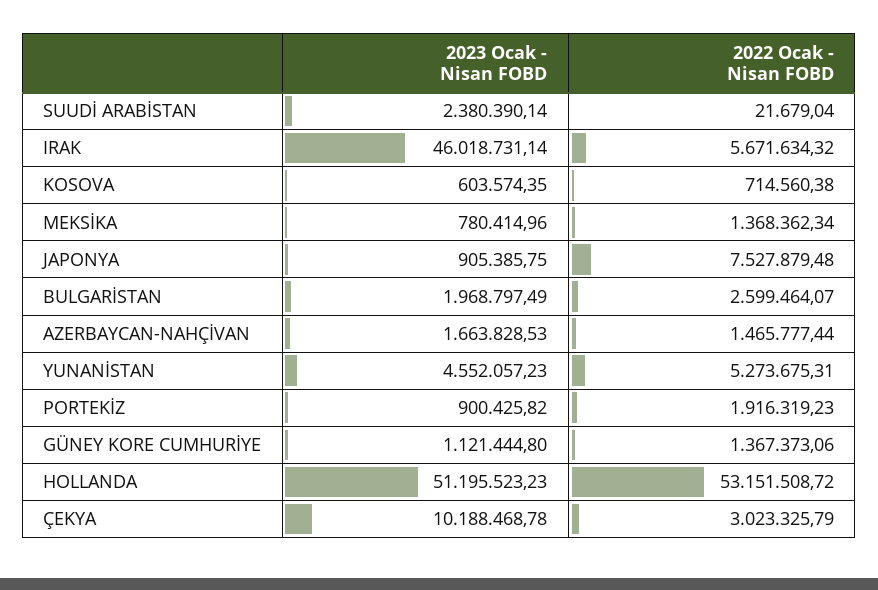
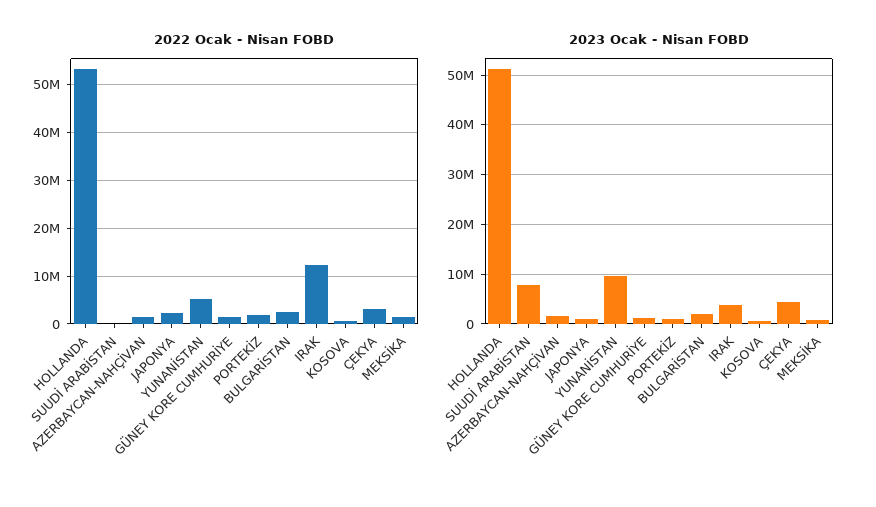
2023 Ocak - Nisan FOBD, SUUDİ ARABİSTAN: 2380390.14 -> 8000000
2023 Ocak - Nisan FOBD, IRAK: 46018731.14 -> 4000000
2022 Ocak - Nisan FOBD, IRAK: 5671634.32 -> 12000000
2022 Ocak - Nisan FOBD, JAPONYA: 7527879.48 -> 2000000
2023 Ocak - Nisan FOBD, YUNANİSTAN: 4552057.23 -> 10000000
2023 Ocak - Nisan FOBD, ÇEKYA: 10188468.78 -> 4000000

